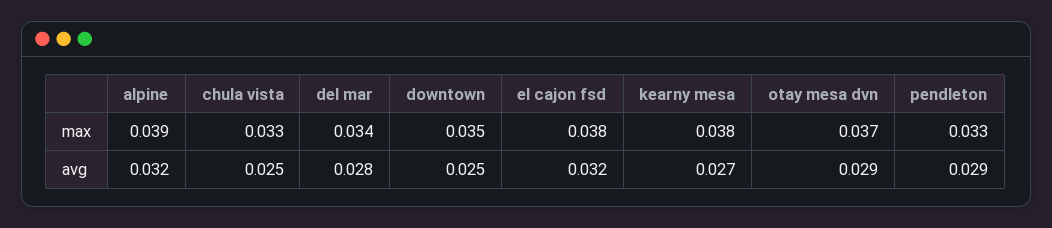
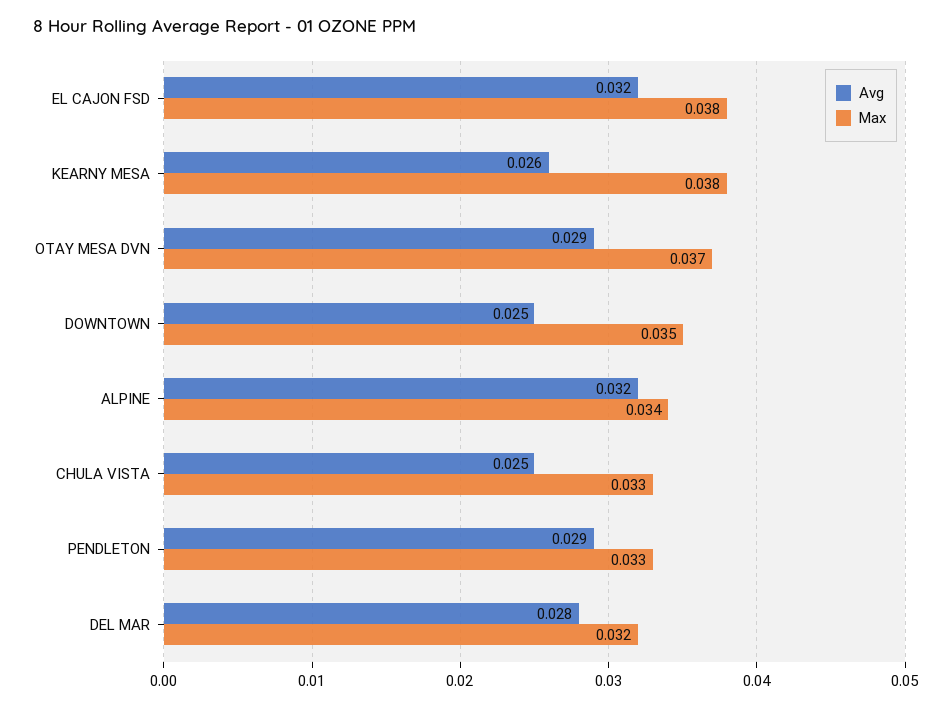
max, alpine: 0.039 -> 0.034
max, del mar: 0.034 -> 0.032
avg, kearny mesa: 0.027 -> 0.026

